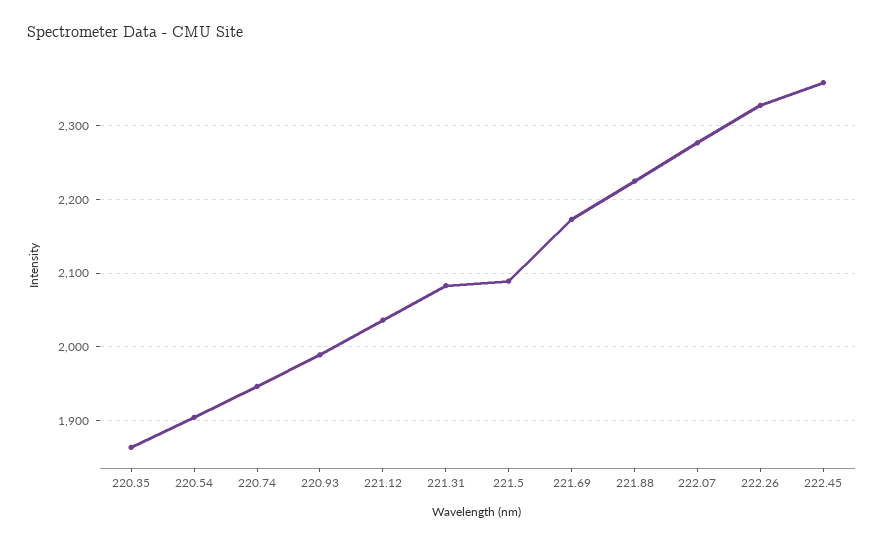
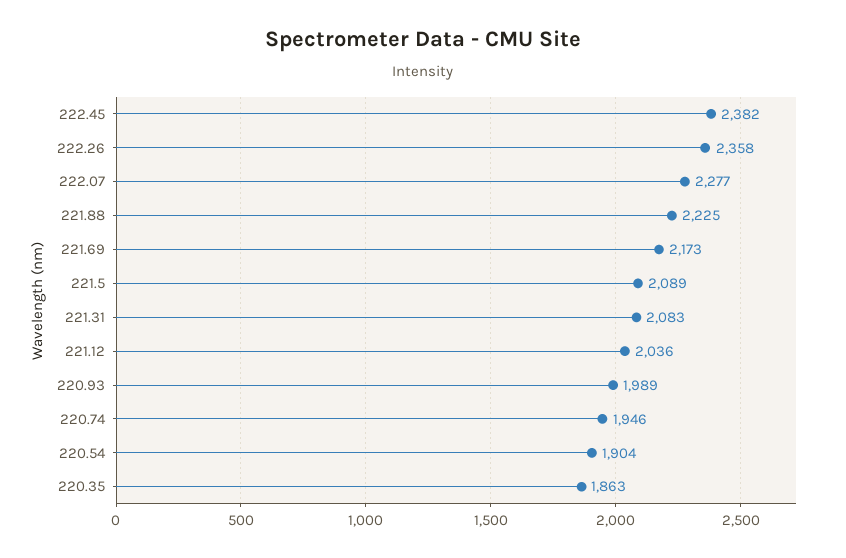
222.26: 2330 -> 2358
222.45: 2360 -> 2382

